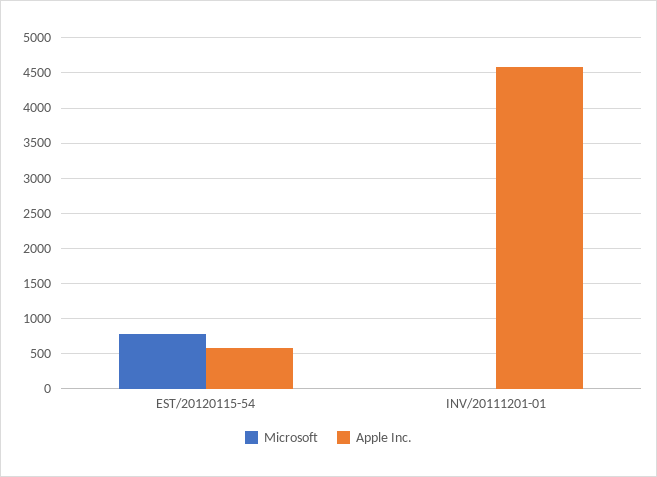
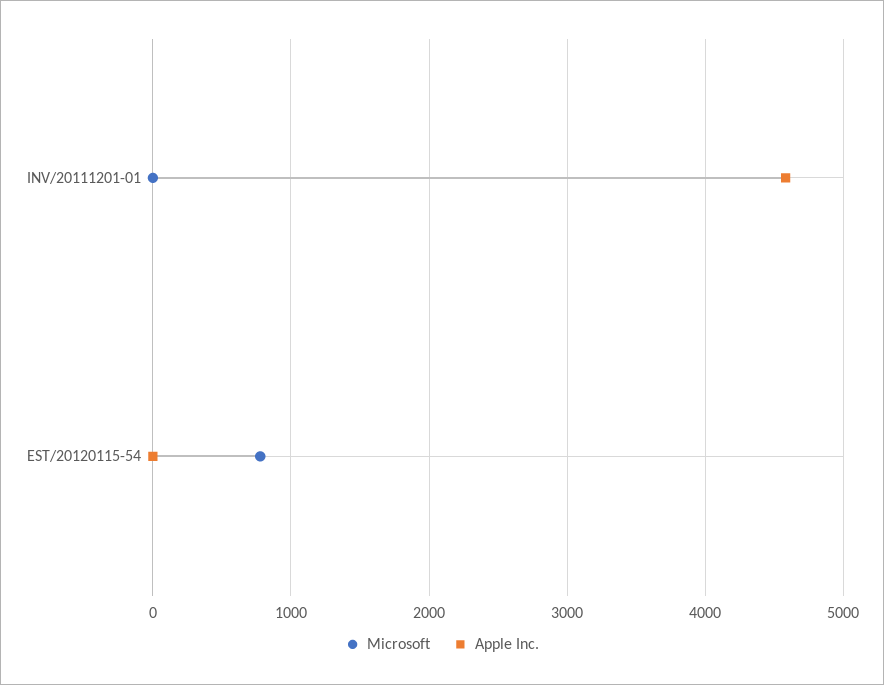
Apple Inc., EST/20120115-54: 600 -> 0

